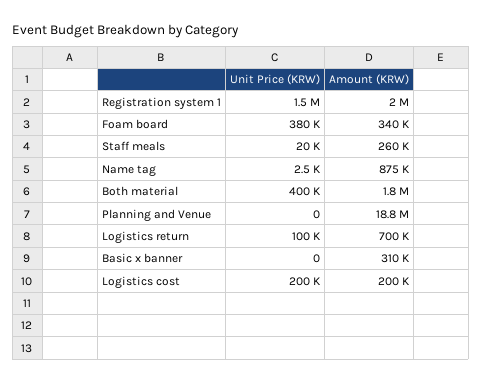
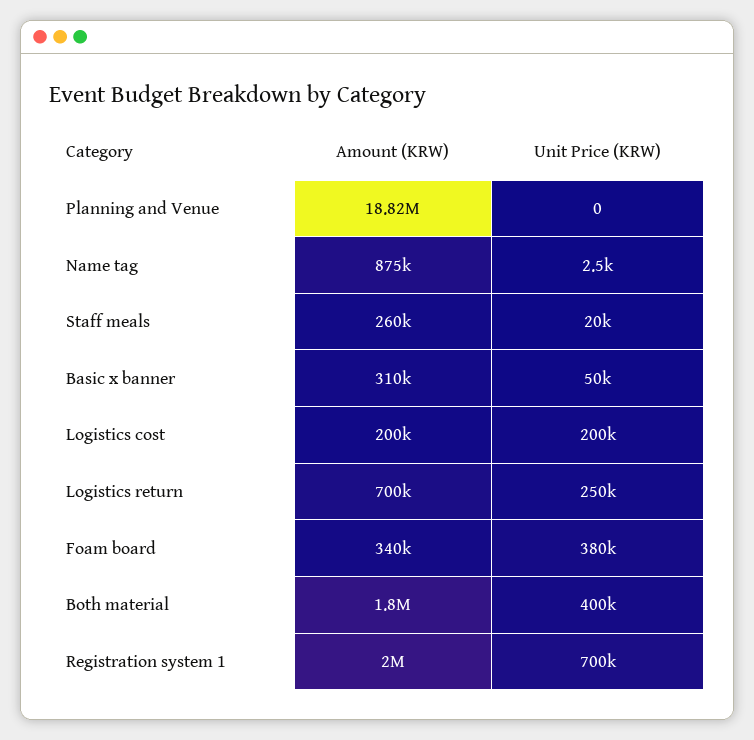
Unit Price (KRW), Registration system 1: 1500000 -> 700000
Unit Price (KRW), Logistics return: 100000 -> 250000
Unit Price (KRW), Basic x banner: 0 -> 50000

